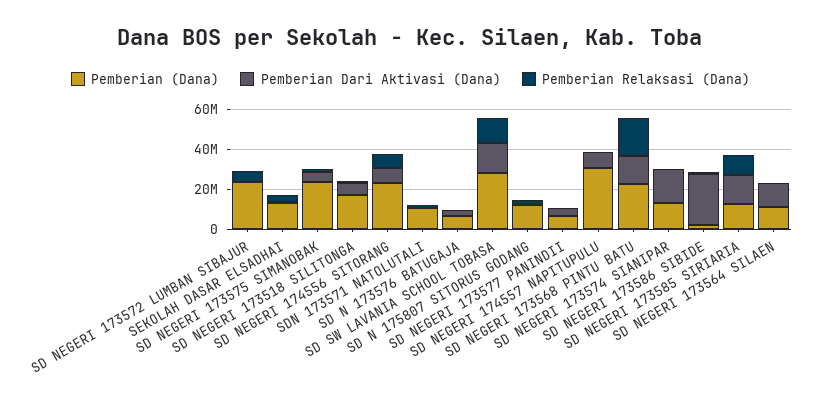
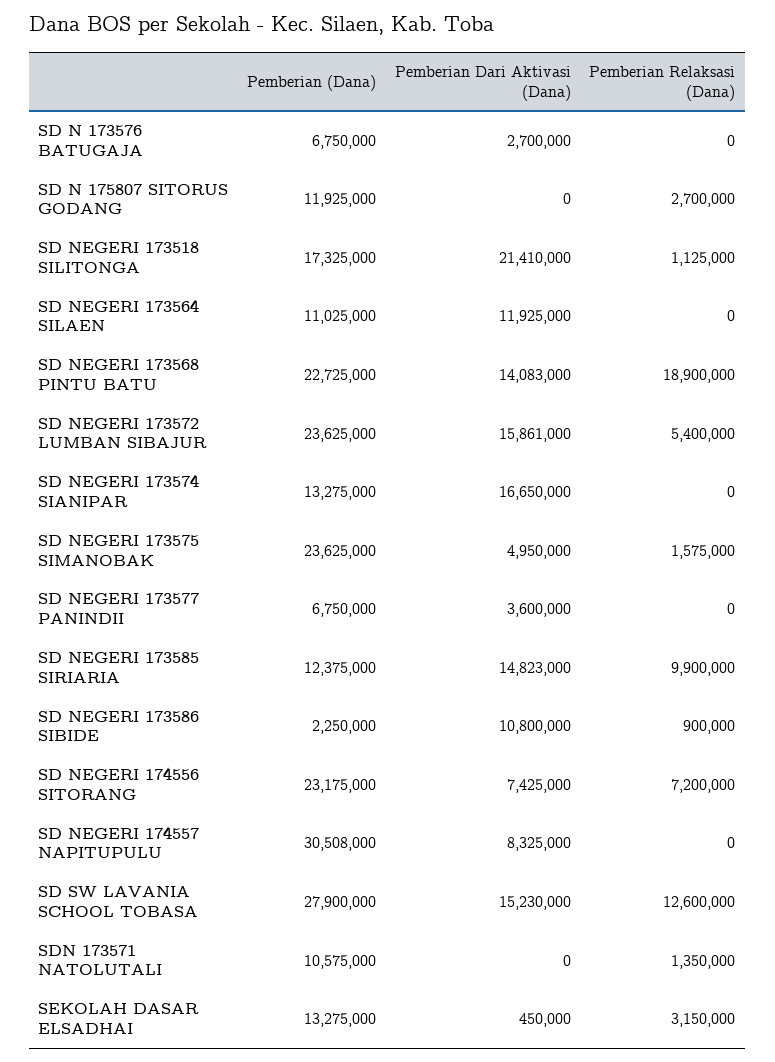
Pemberian Dari Aktivasi (Dana), SD NEGERI 173572 LUMBAN SIBAJUR: 0 -> 15861000
Pemberian Dari Aktivasi (Dana), SD NEGERI 173518 SILITONGA: 5000000 -> 21410000
Pemberian Dari Aktivasi (Dana), SD NEGERI 173586 SIBIDE: 25000000 -> 10800000

